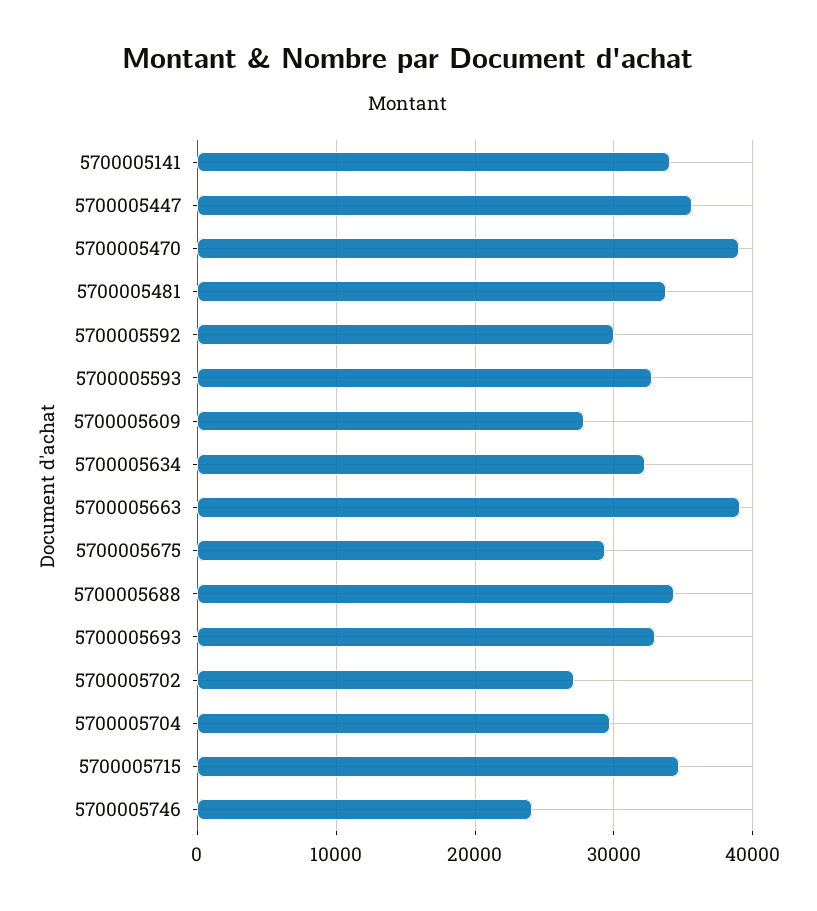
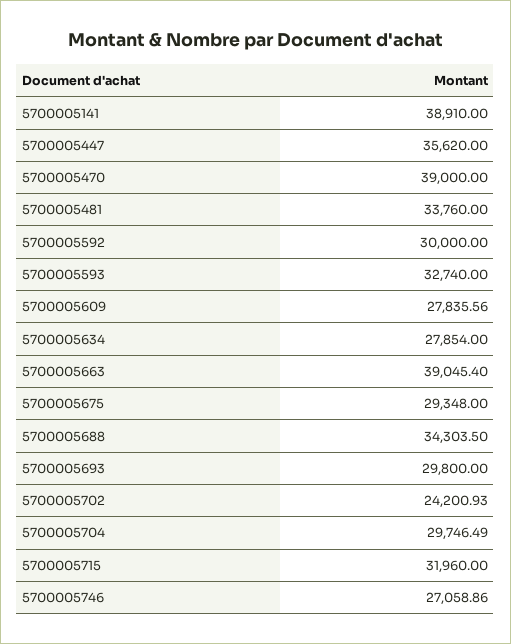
5700005141: 34000 -> 38910
5700005634: 32000 -> 27854
5700005693: 33000 -> 29800
5700005702: 27000 -> 24200.93
5700005715: 35000 -> 31960
5700005746: 24000 -> 27058.86

